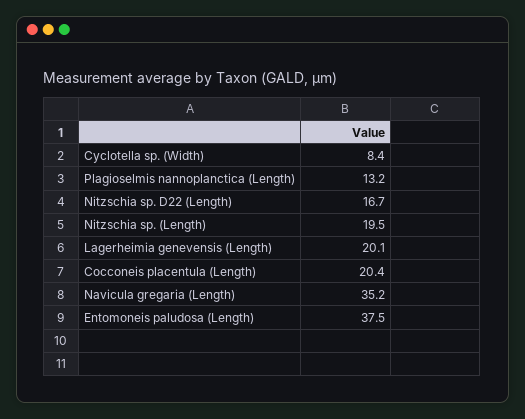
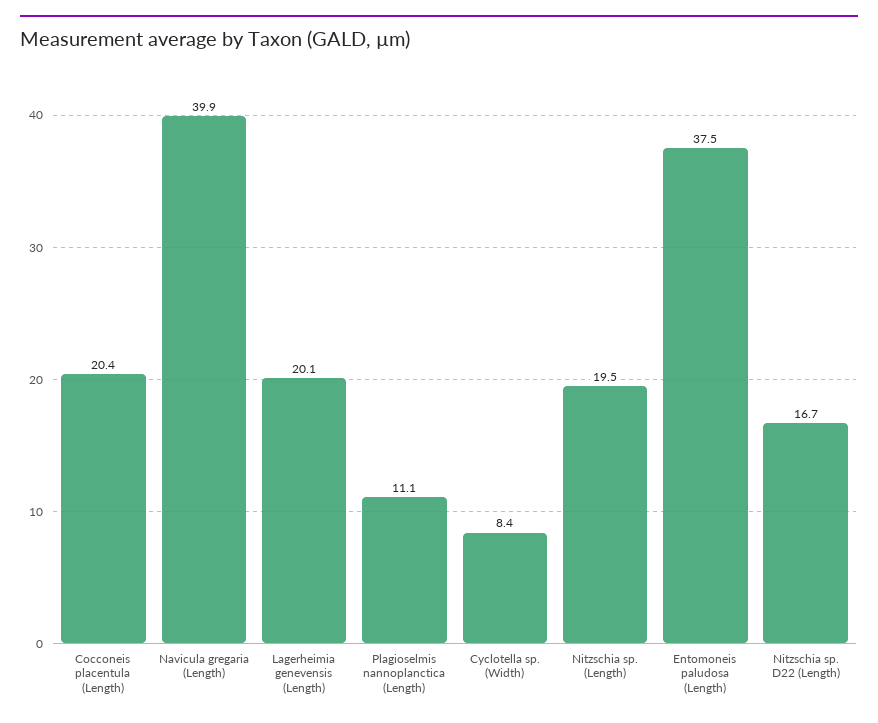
Plagioselmis nannoplanctica (Length): 13.2 -> 11.1
Navicula gregaria (Length): 35.2 -> 39.9

